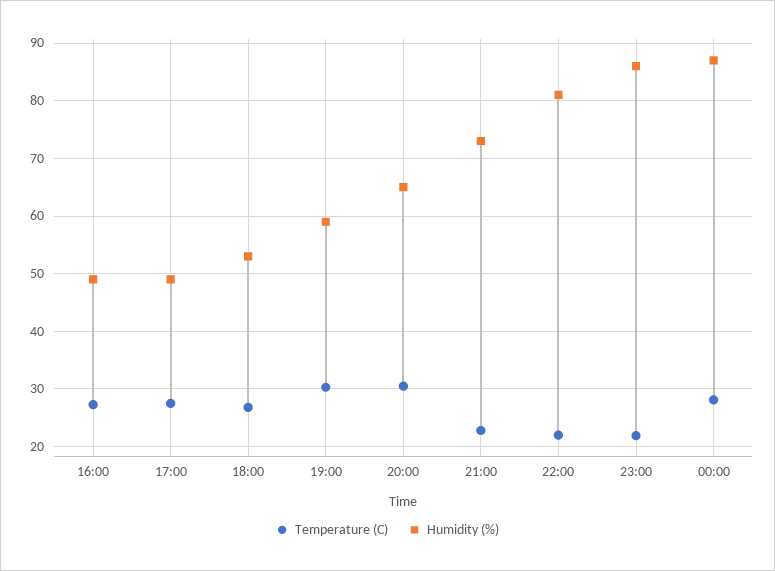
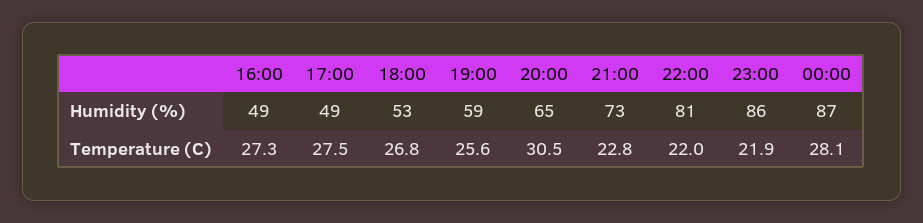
Temperature (C), 19:00: 30 -> 25.6

